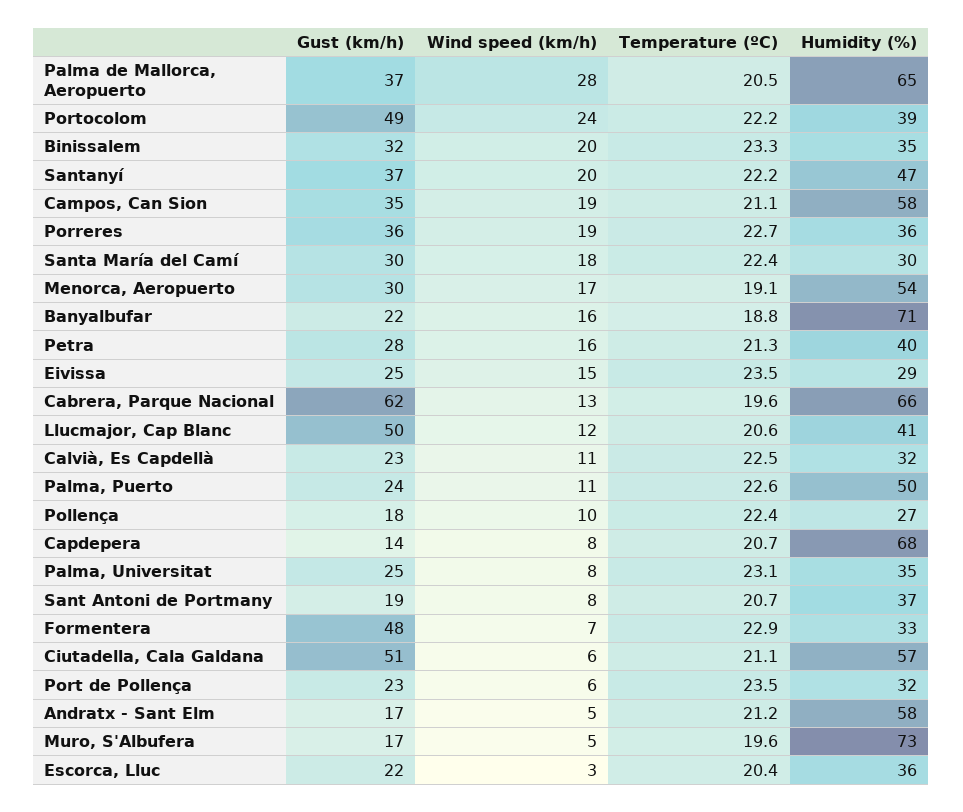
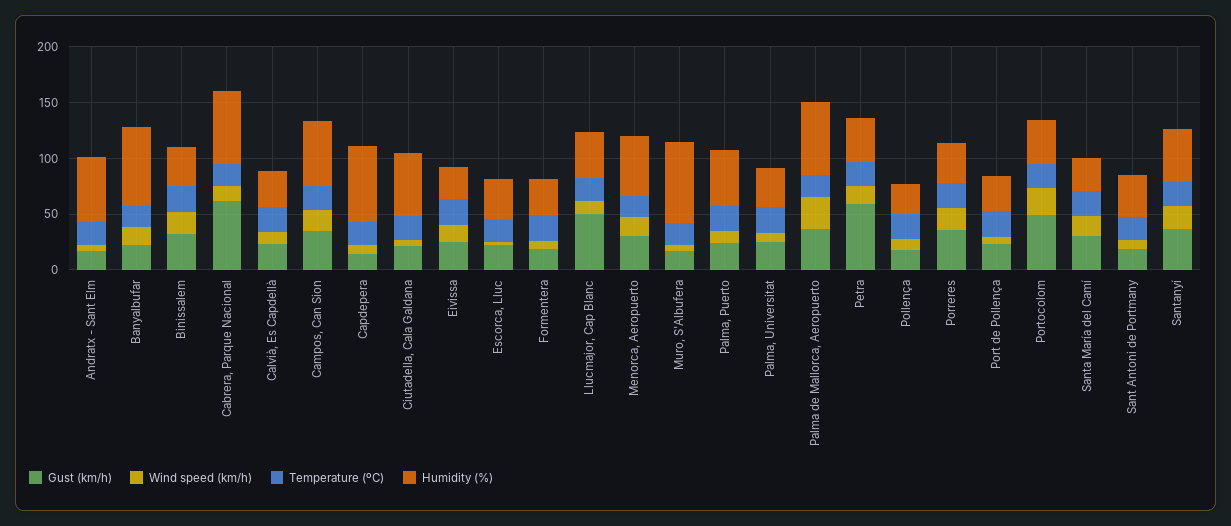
Gust (km/h), Petra: 28 -> 60
Gust (km/h), Formentera: 48 -> 20
Gust (km/h), Ciutadella, Cala Galdana: 51 -> 20

